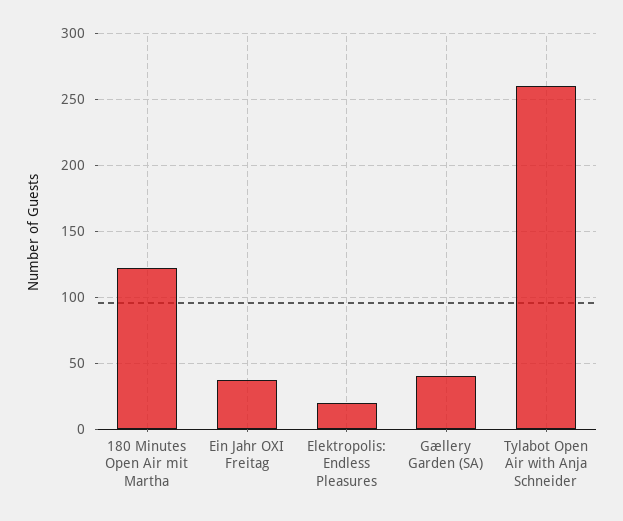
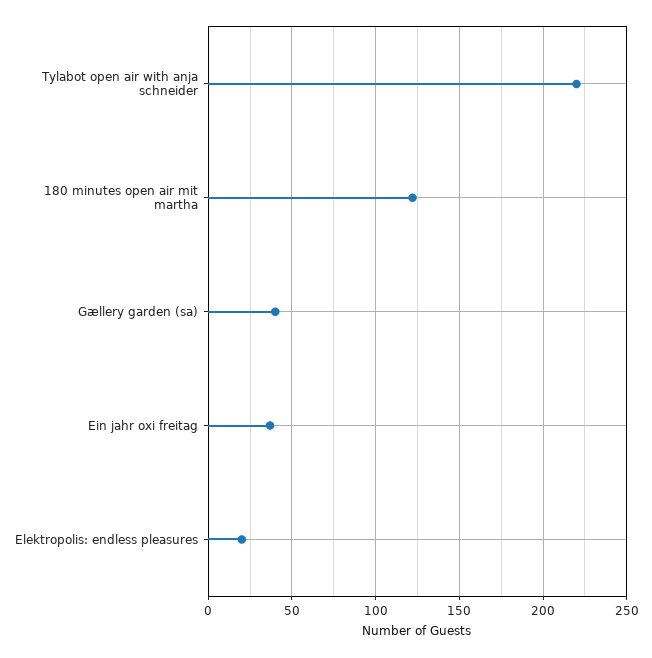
Tylabot Open Air with Anja Schneider: 260 -> 220

